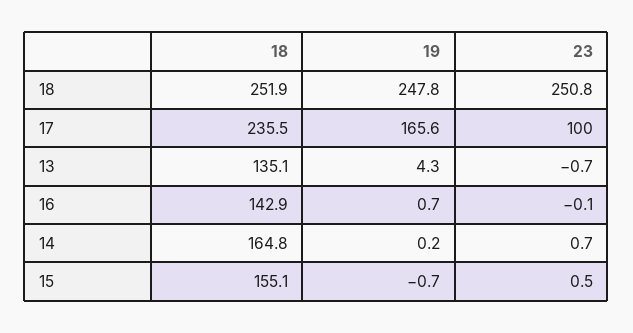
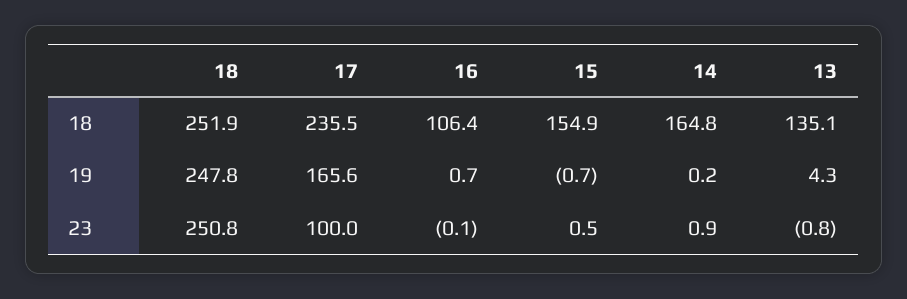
23, 13: -0.7 -> -0.8
18, 16: 142.9 -> 106.4
23, 14: 0.7 -> 0.9
18, 15: 155.1 -> 154.9

